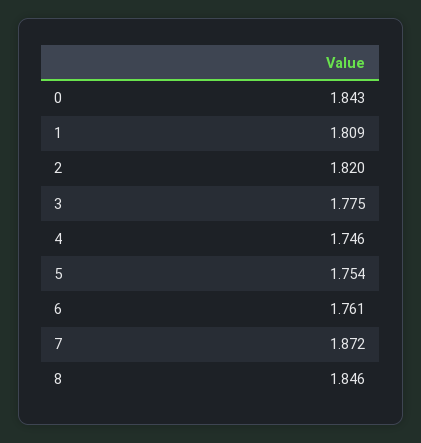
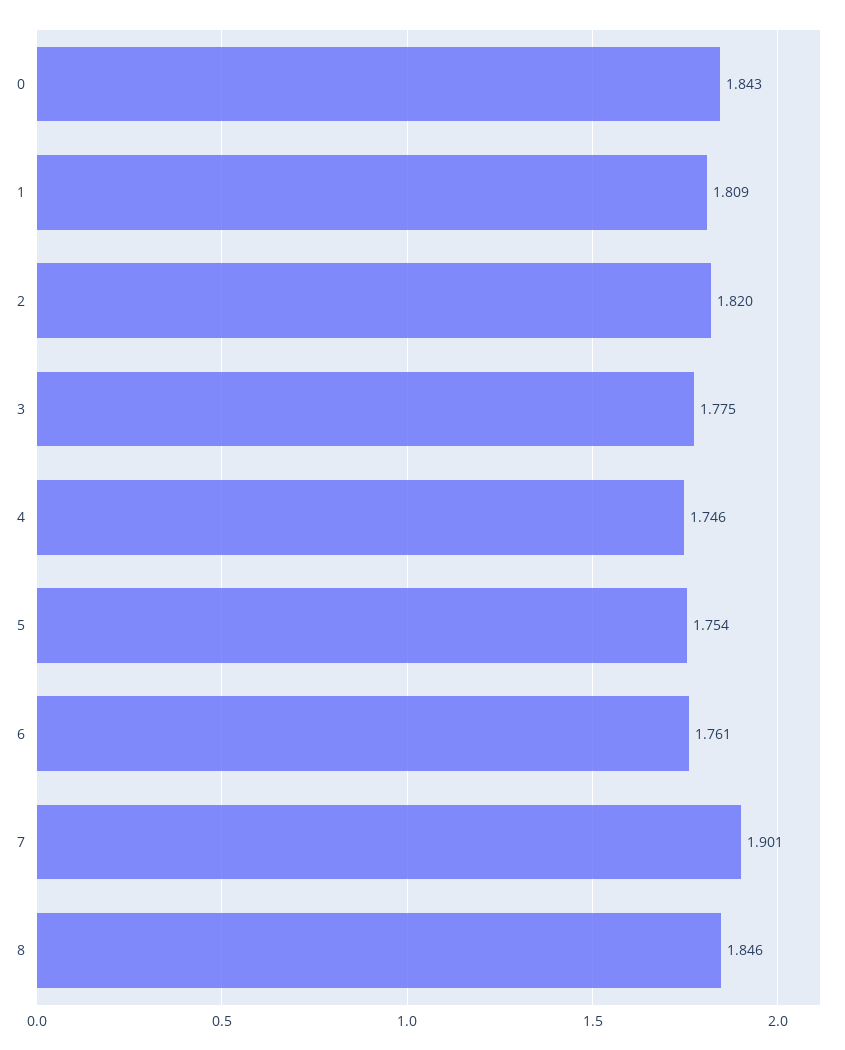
7: 1.872 -> 1.901

